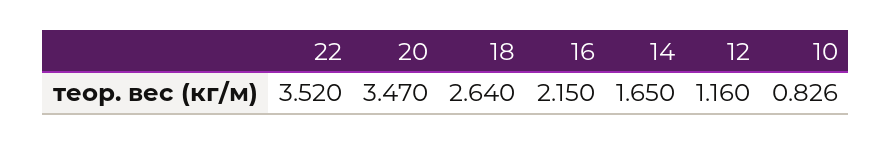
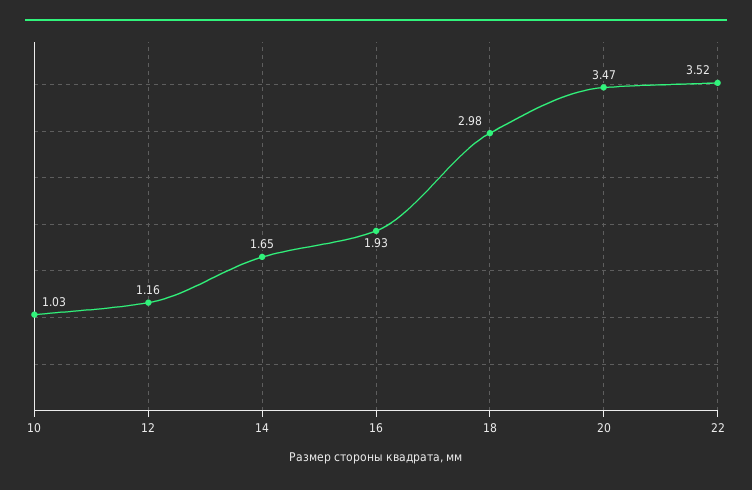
18: 2.64 -> 2.98
16: 2.15 -> 1.93
10: 0.826 -> 1.03

